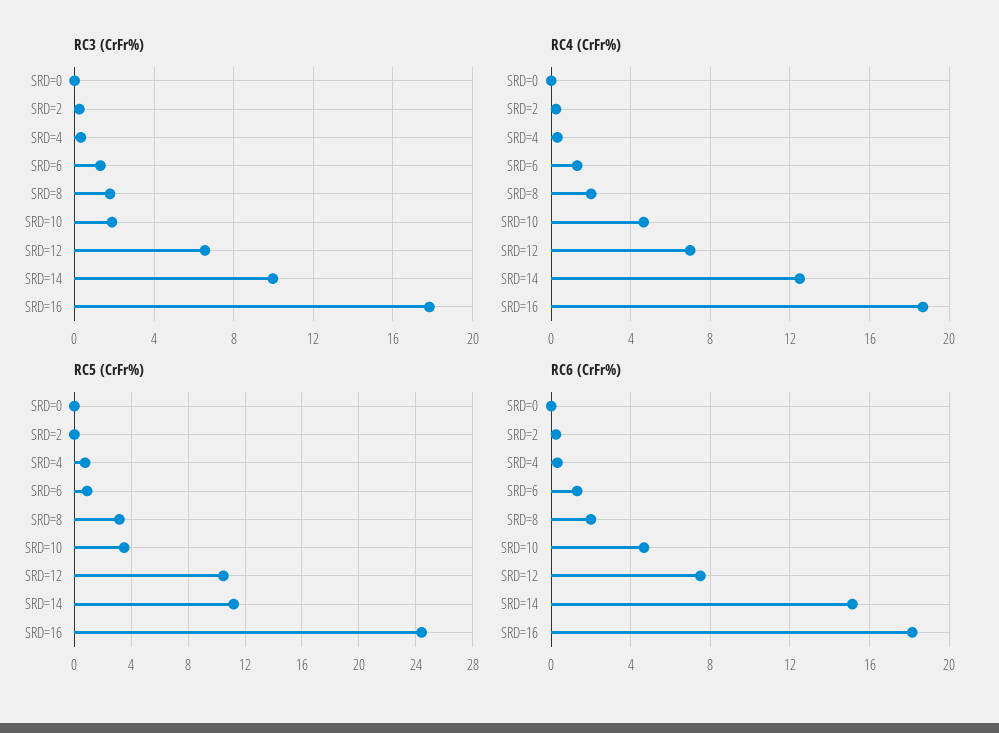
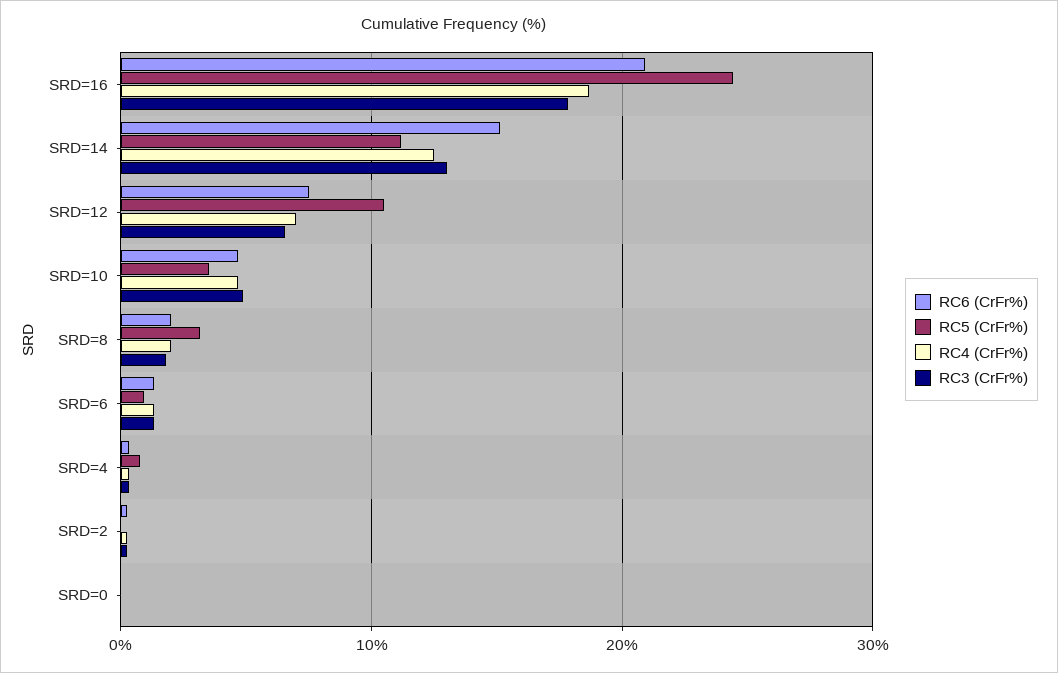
RC3 (CrFr%), SRD=10: 2 -> 5
RC3 (CrFr%), SRD=14: 10 -> 13
RC6 (CrFr%), SRD=16: 18 -> 21

